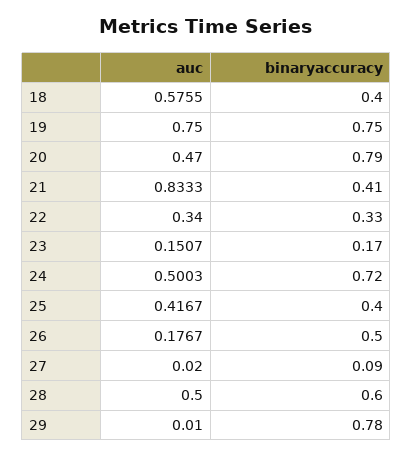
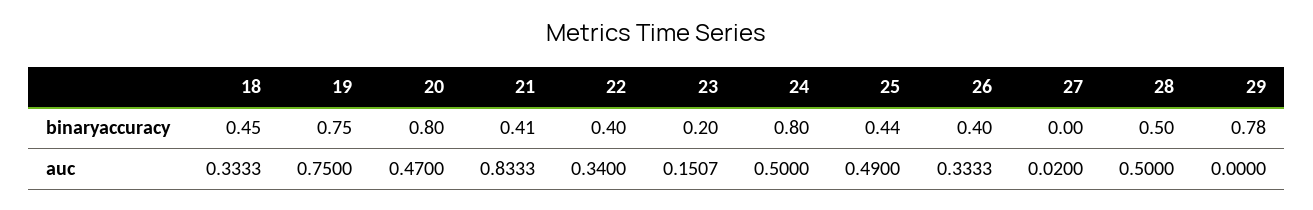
auc, 18: 0.5755 -> 0.3333
binaryaccuracy, 18: 0.4 -> 0.45
binaryaccuracy, 20: 0.79 -> 0.8
binaryaccuracy, 22: 0.33 -> 0.4
binaryaccuracy, 23: 0.17 -> 0.2
auc, 24: 0.5003 -> 0.5
binaryaccuracy, 24: 0.72 -> 0.8
auc, 25: 0.4167 -> 0.49
binaryaccuracy, 25: 0.4 -> 0.44
auc, 26: 0.1767 -> 0.3333
binaryaccuracy, 26: 0.5 -> 0.4
binaryaccuracy, 27: 0.09 -> 0
binaryaccuracy, 28: 0.6 -> 0.5
auc, 29: 0.01 -> 0

